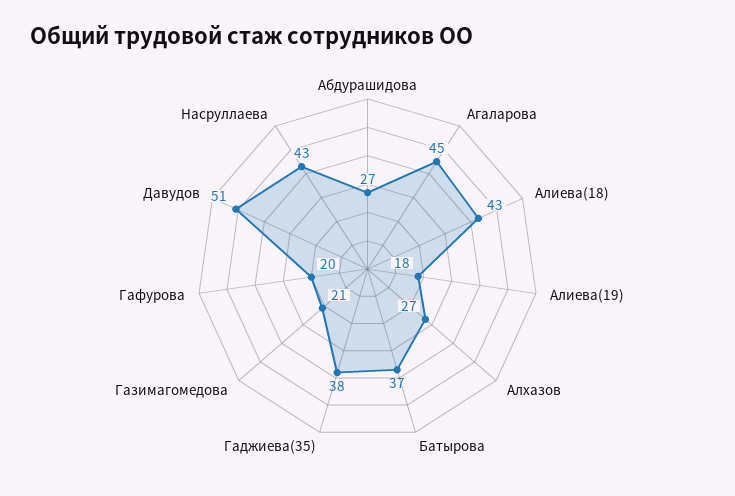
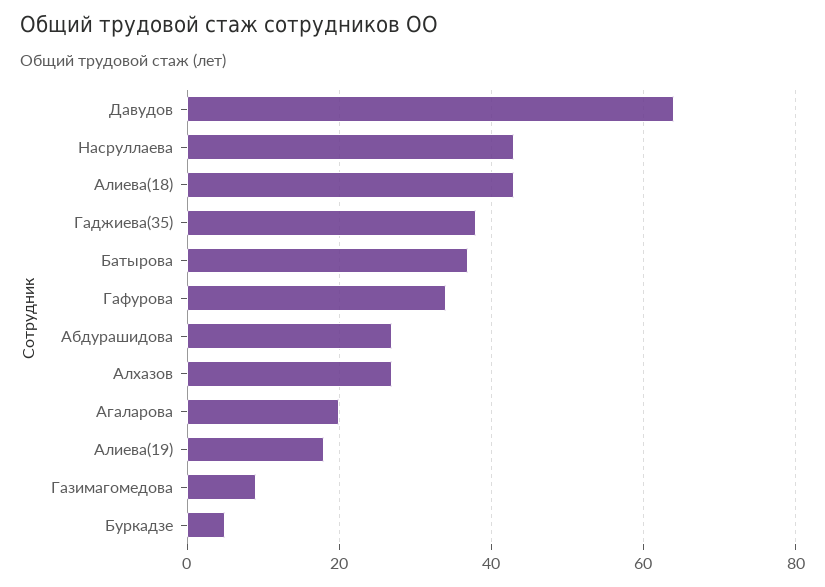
Агаларова: 45 -> 20
Газимагомедова: 21 -> 10
Гафурова: 20 -> 35
Давудов: 51 -> 65
Буркадзе: none -> 5

